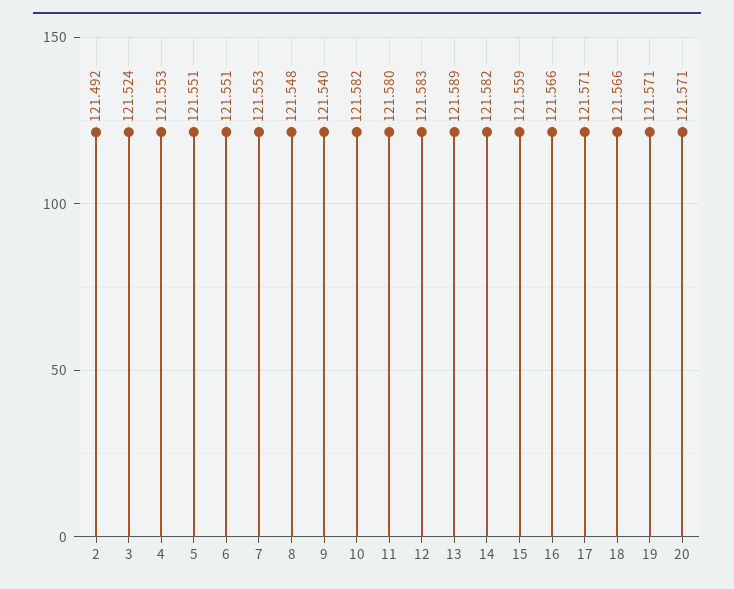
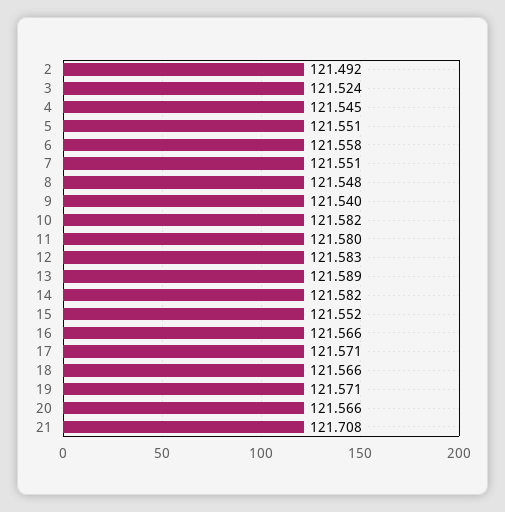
4: 121.553 -> 121.545
6: 121.551 -> 121.558
7: 121.553 -> 121.551
15: 121.559 -> 121.552
20: 121.571 -> 121.566
21: none -> 121.708

